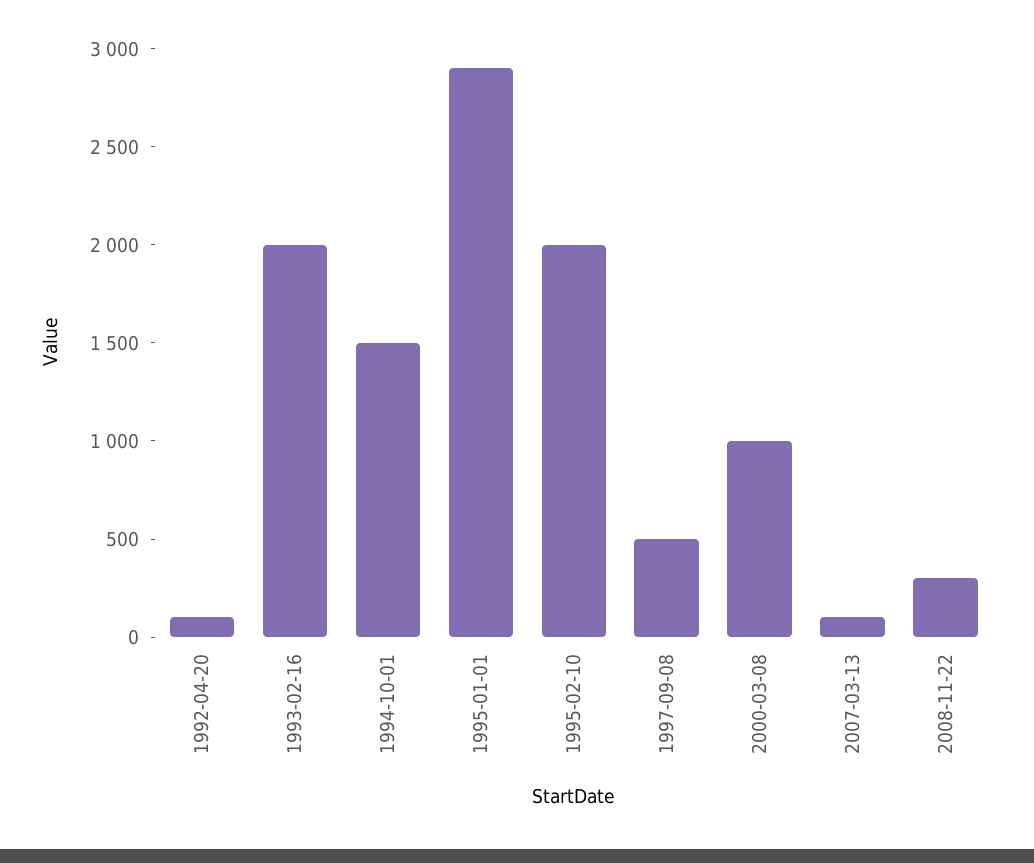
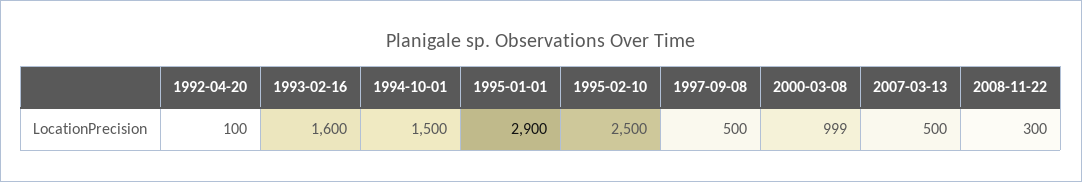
1993-02-16: 2000 -> 1600
1995-02-10: 2000 -> 2500
2007-03-13: 100 -> 500

